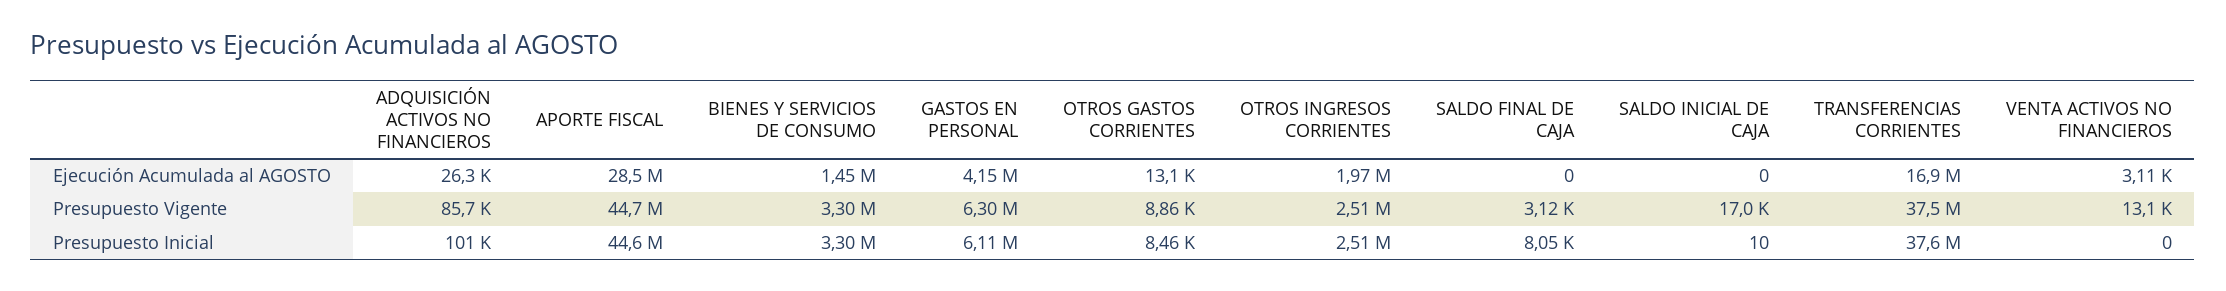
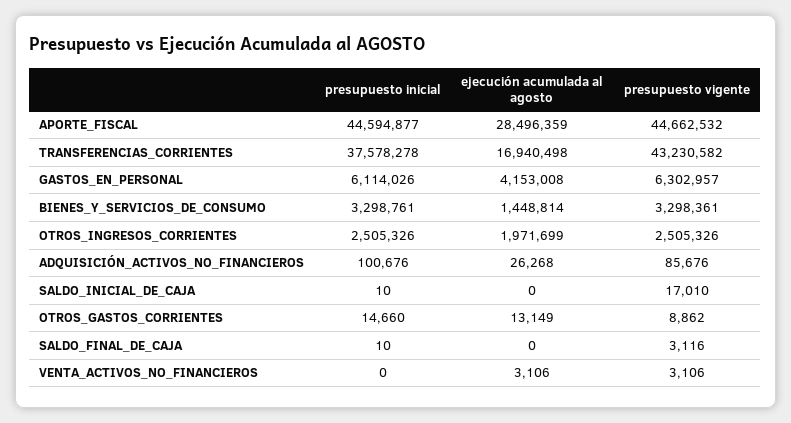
TRANSFERENCIAS CORRIENTES, Presupuesto Vigente: 37500000 -> 43230582
VENTA ACTIVOS NO FINANCIEROS, Presupuesto Vigente: 13100 -> 3106
OTROS GASTOS CORRIENTES, Presupuesto Inicial: 8460 -> 14660
SALDO FINAL DE CAJA, Presupuesto Inicial: 8050 -> 10

